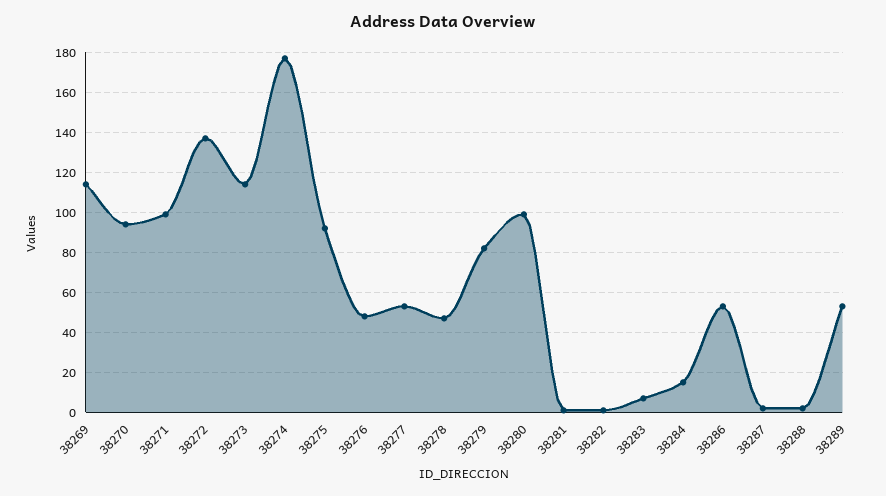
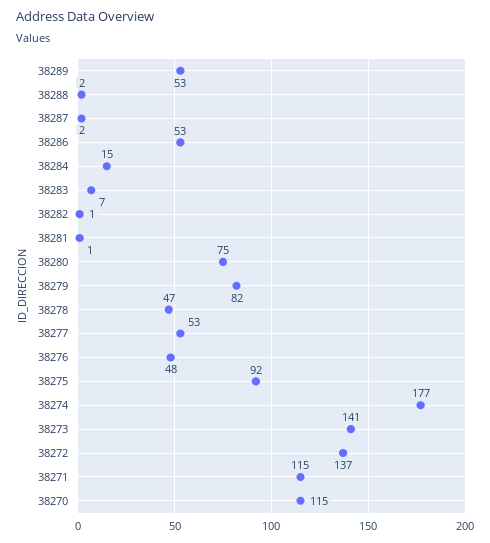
38269: 115 -> none
38270: 95 -> 115
38271: 100 -> 115
38273: 115 -> 141
38280: 100 -> 75

